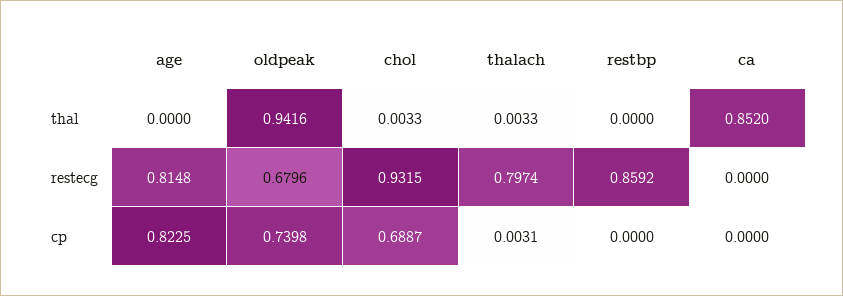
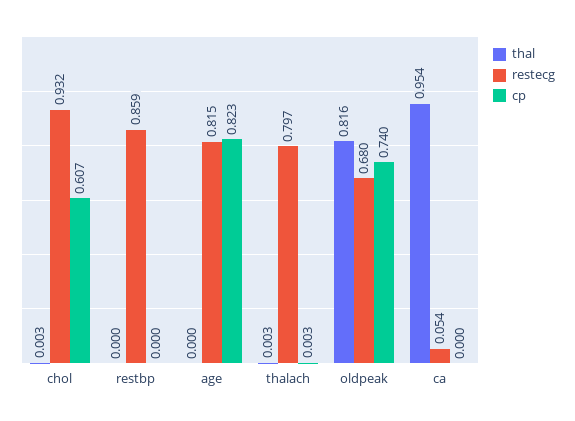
thal, oldpeak: 0.9416 -> 0.816
thal, ca: 0.852 -> 0.954
restecg, ca: 0 -> 0.054
cp, chol: 0.6887 -> 0.607

